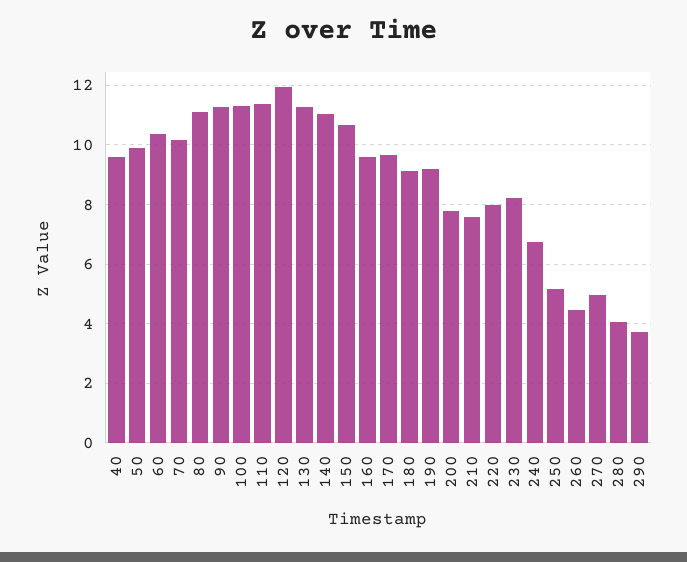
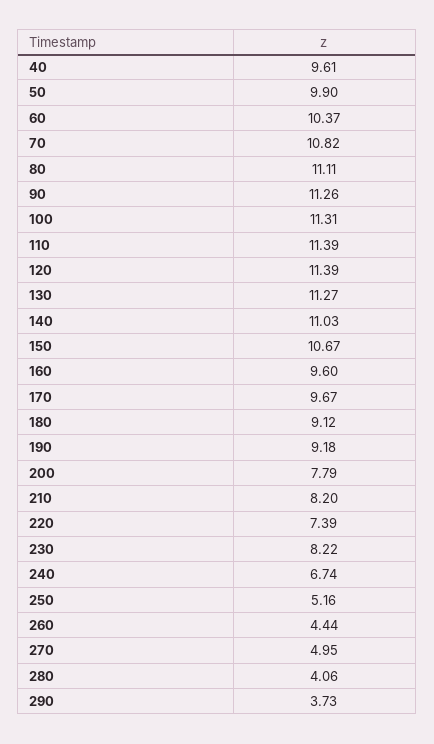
70: 10.25 -> 10.82
120: 12 -> 11.39
210: 7.5 -> 8.2
220: 8 -> 7.39

